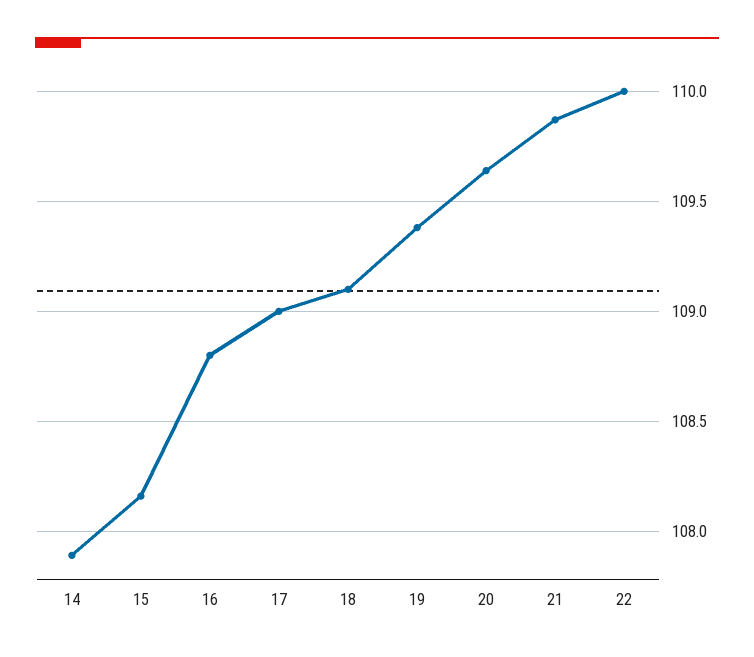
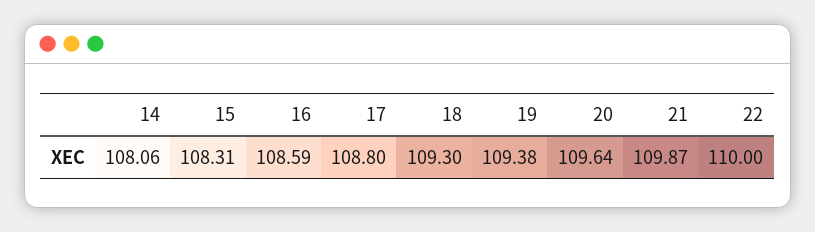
14: 107.9 -> 108.06
15: 108.15 -> 108.31
16: 108.8 -> 108.59
17: 109 -> 108.8
18: 109.1 -> 109.3

